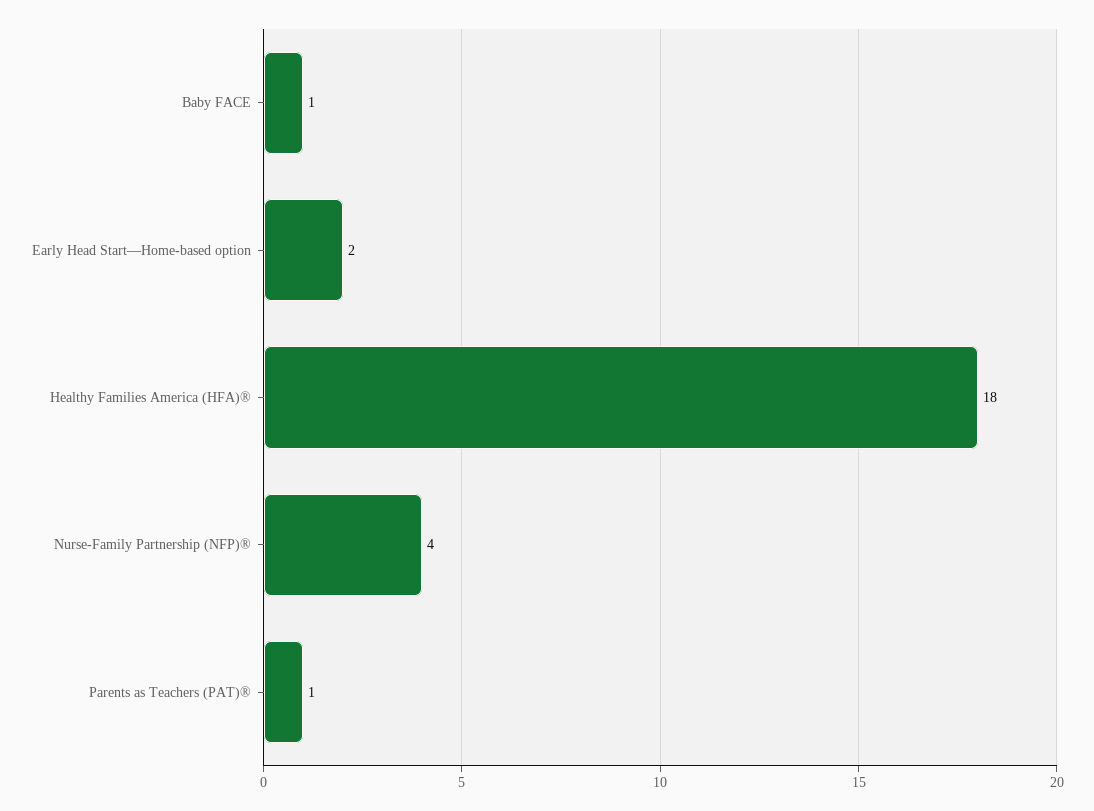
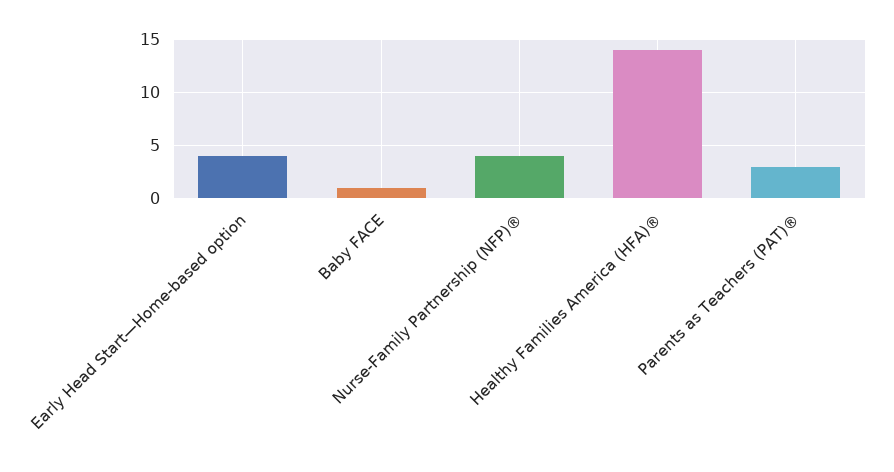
Early Head Start—Home-based option: 2 -> 4
Healthy Families America (HFA)®: 18 -> 14
Parents as Teachers (PAT)®: 1 -> 3

